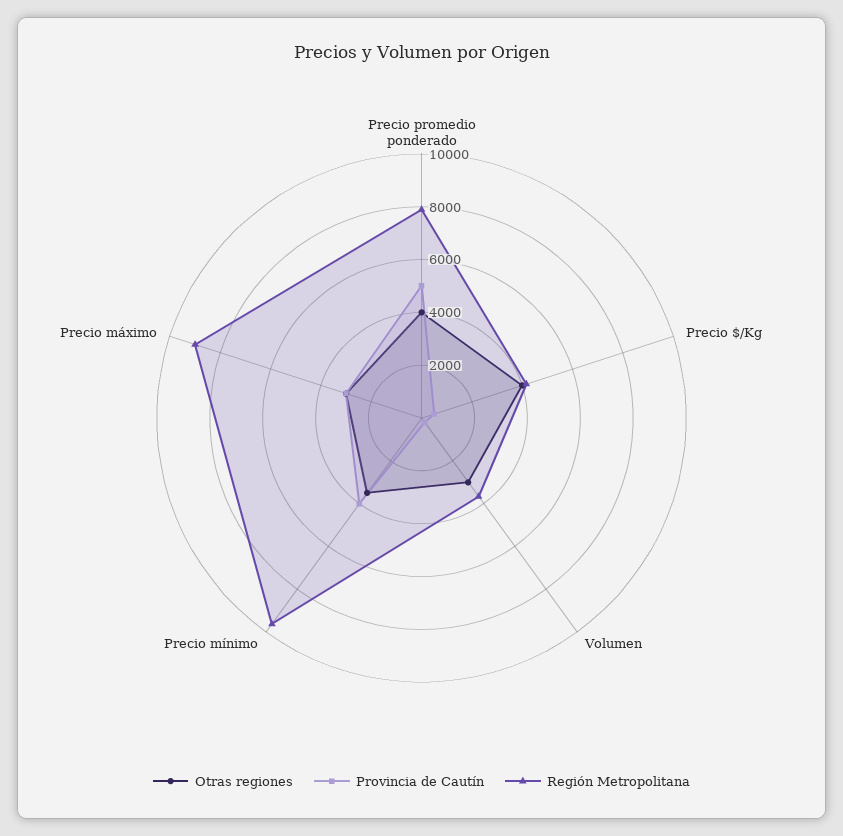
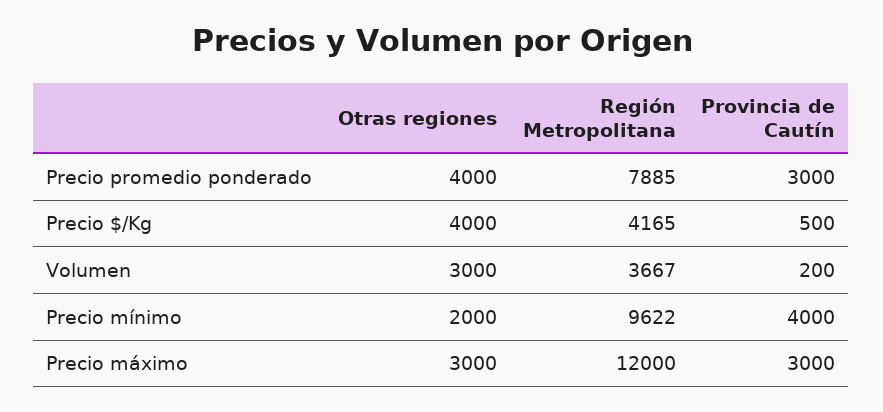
Provincia de Cautín, Precio promedio ponderado: 5000 -> 3000
Otras regiones, Precio mínimo: 3500 -> 2000
Región Metropolitana, Precio máximo: 9000 -> 12000

